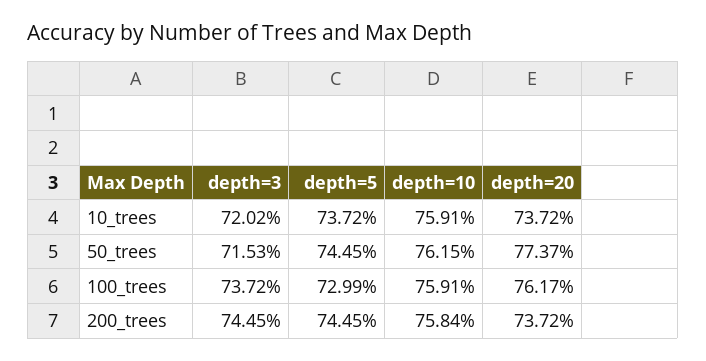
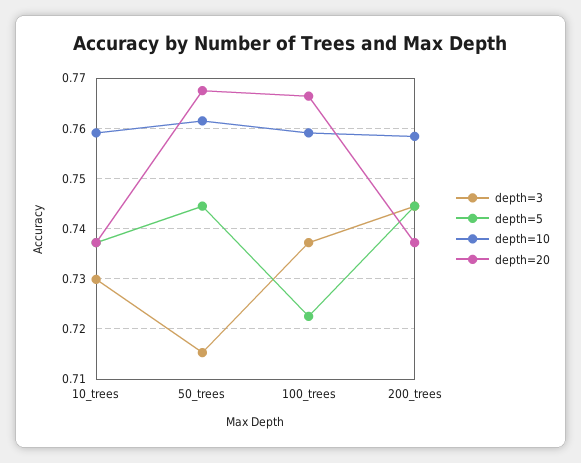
depth=3, 10_trees: 0.7202 -> 0.73
depth=20, 50_trees: 0.7737 -> 0.768
depth=5, 100_trees: 0.7299 -> 0.722
depth=20, 100_trees: 0.7617 -> 0.766

